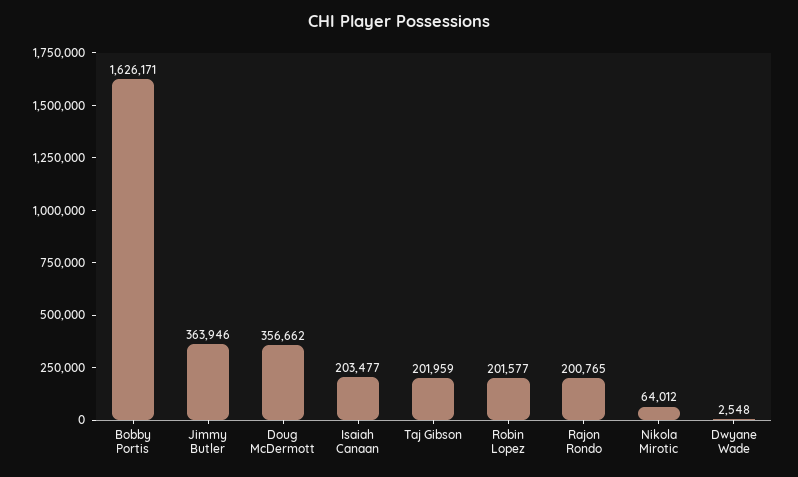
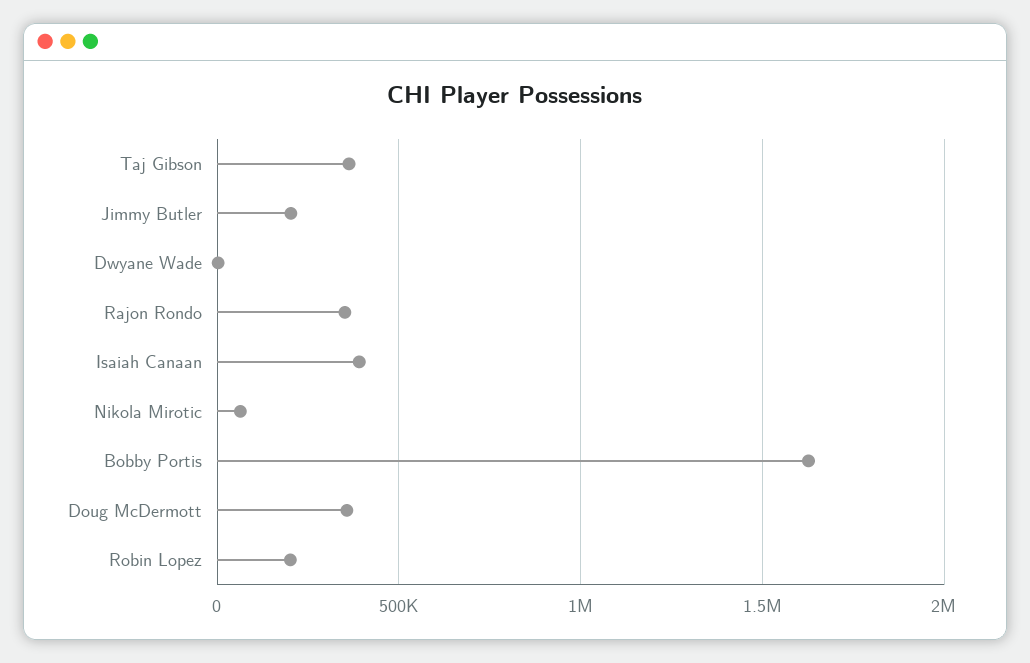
Jimmy Butler: 363946 -> 200000
Isaiah Canaan: 203477 -> 400000
Taj Gibson: 201959 -> 350000
Rajon Rondo: 200765 -> 350000

